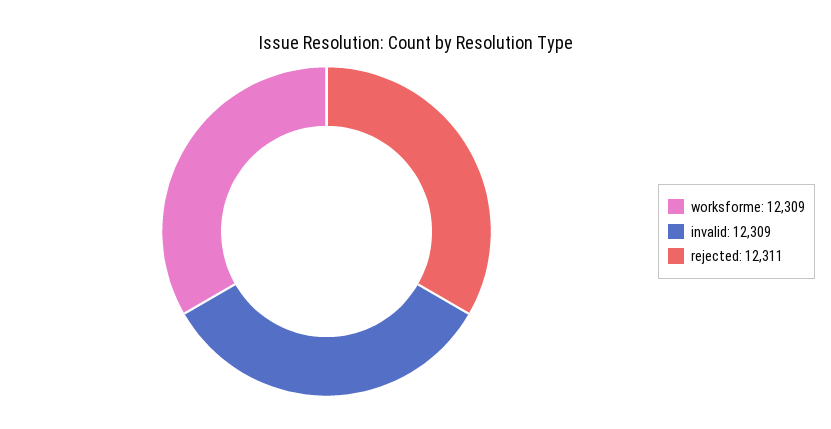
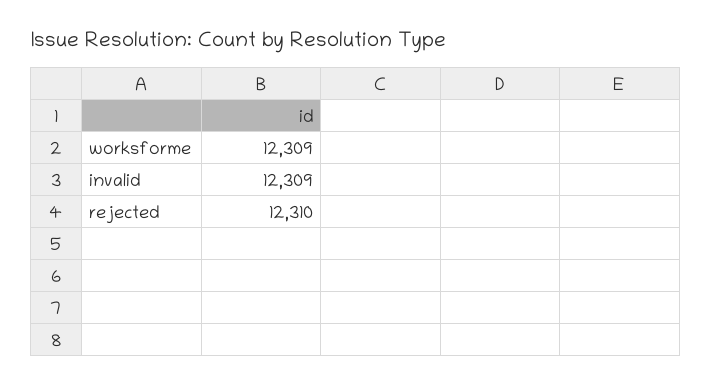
rejected: 12311 -> 12310

